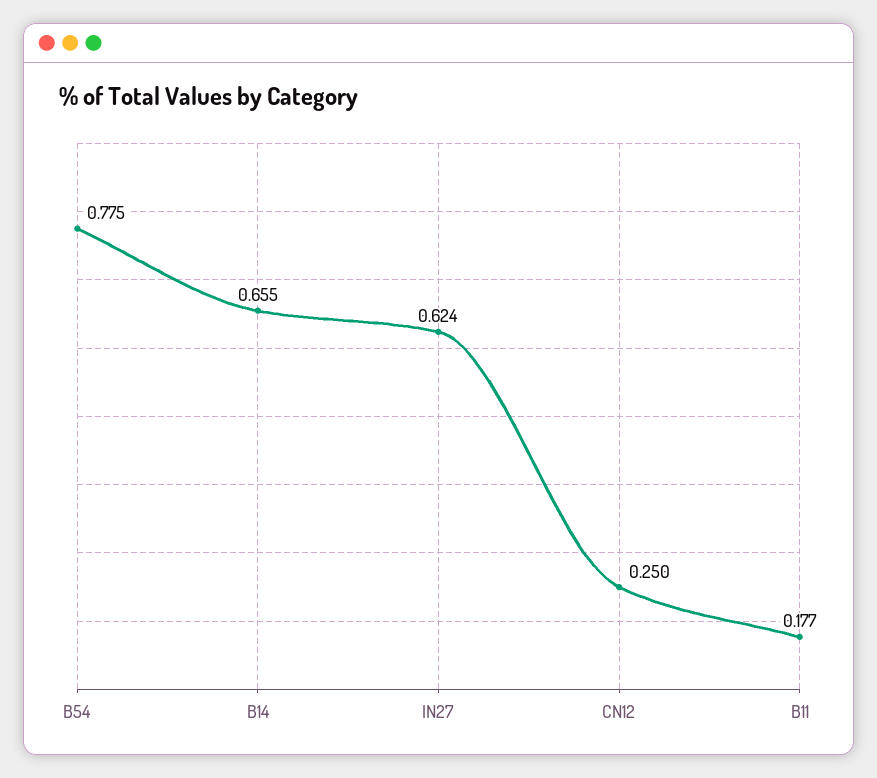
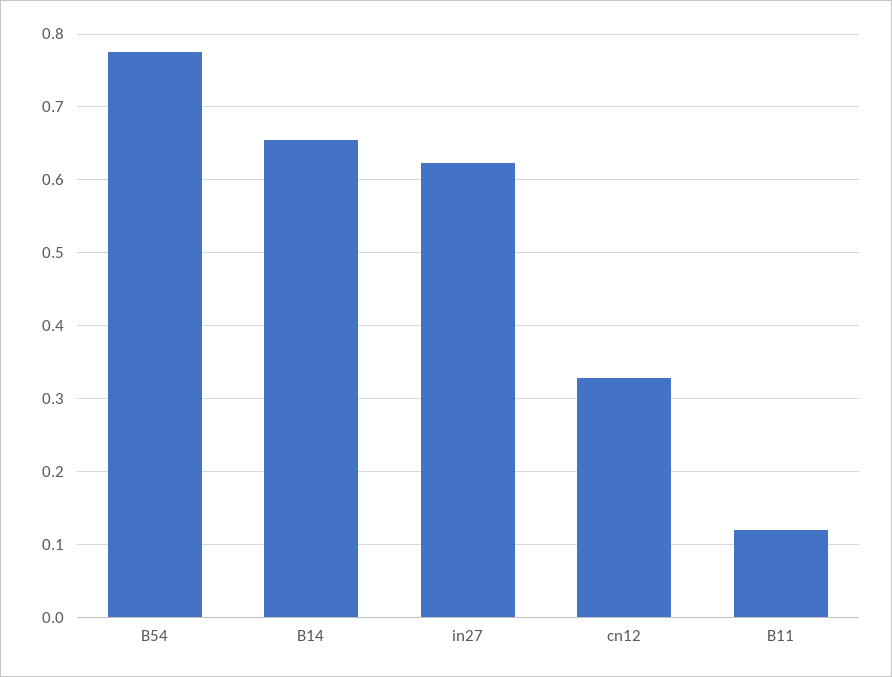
CN12: 0.25 -> 0.33
B11: 0.177 -> 0.12

